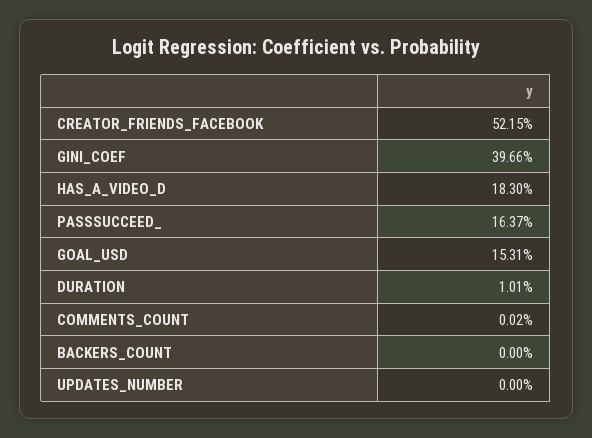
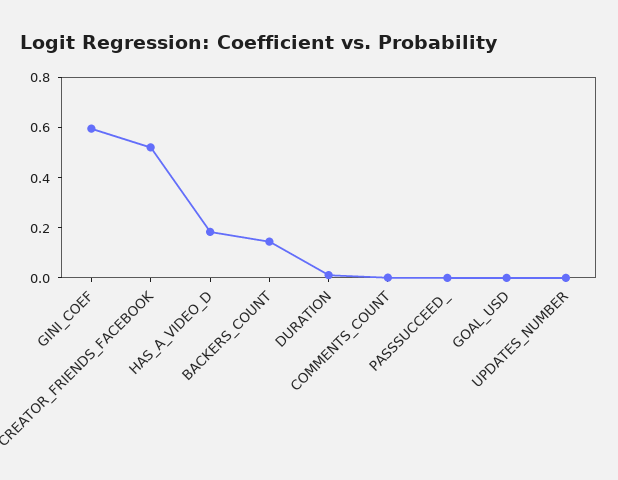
GINI_COEF: 0.3966 -> 0.6
PASSSUCCEED_: 0.1637 -> 0
GOAL_USD: 0.1531 -> 0
BACKERS_COUNT: 0 -> 0.15

